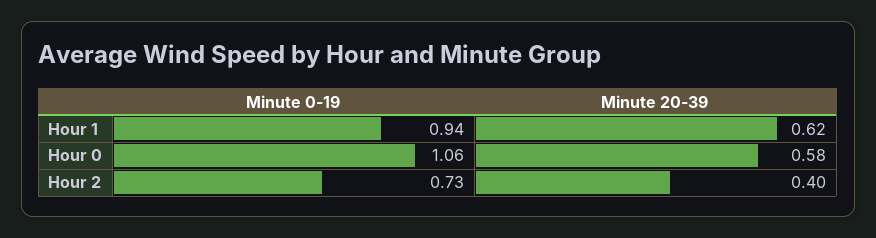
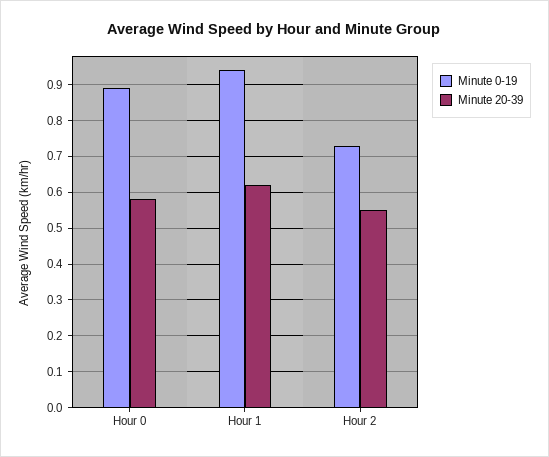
Minute 0-19, Hour 0: 1.06 -> 0.9
Minute 20-39, Hour 2: 0.4 -> 0.55

